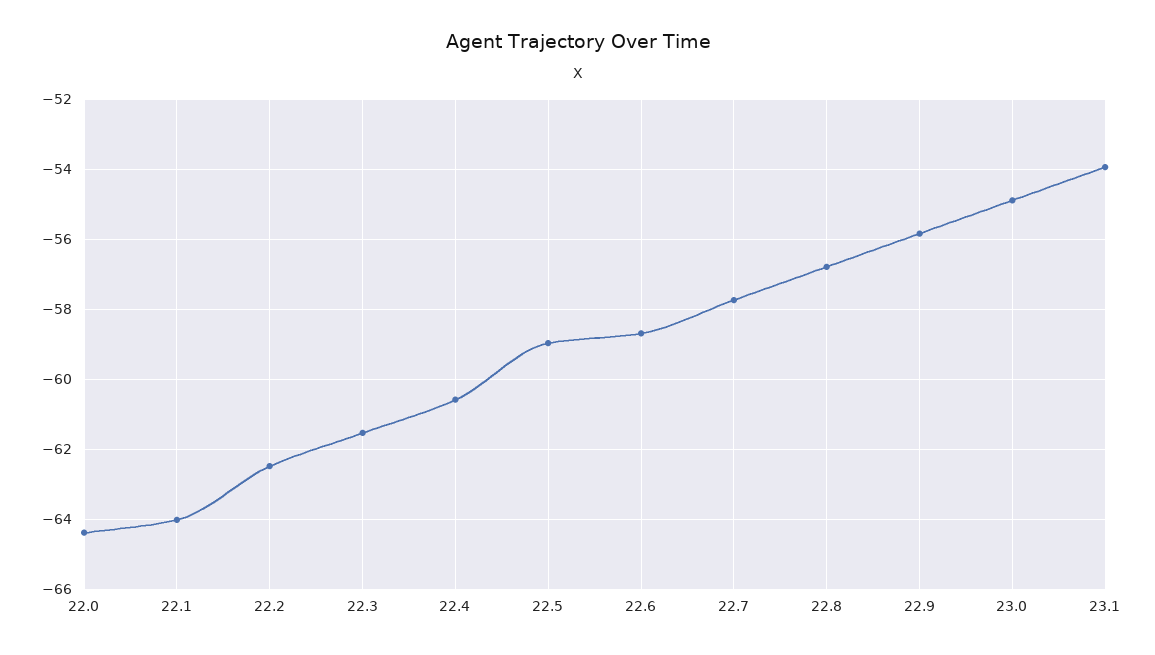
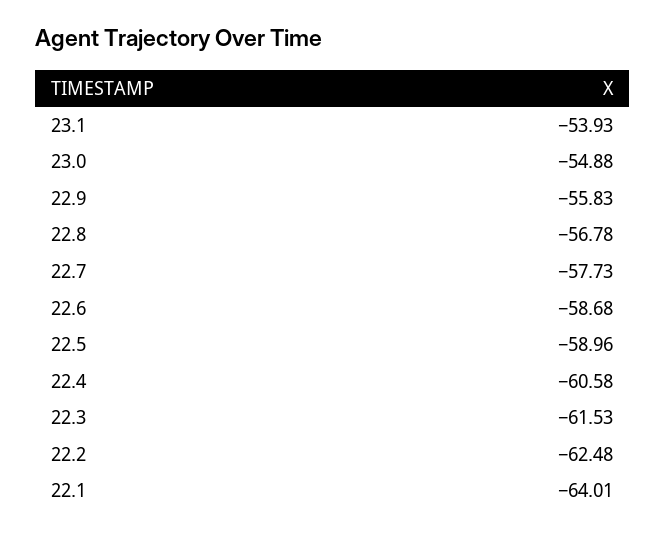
22.0: -64.4 -> none

